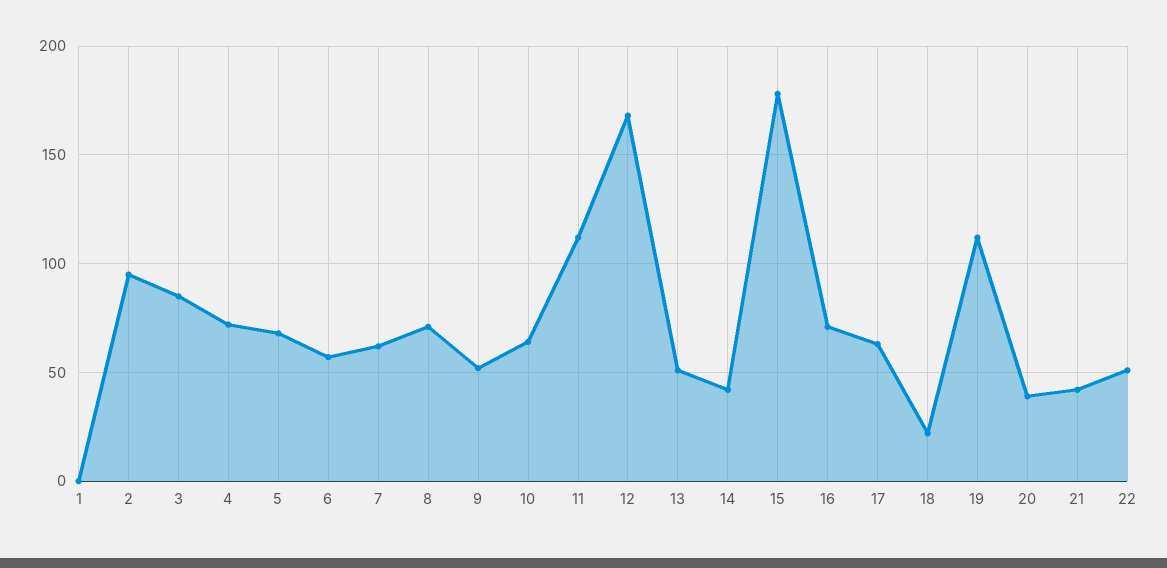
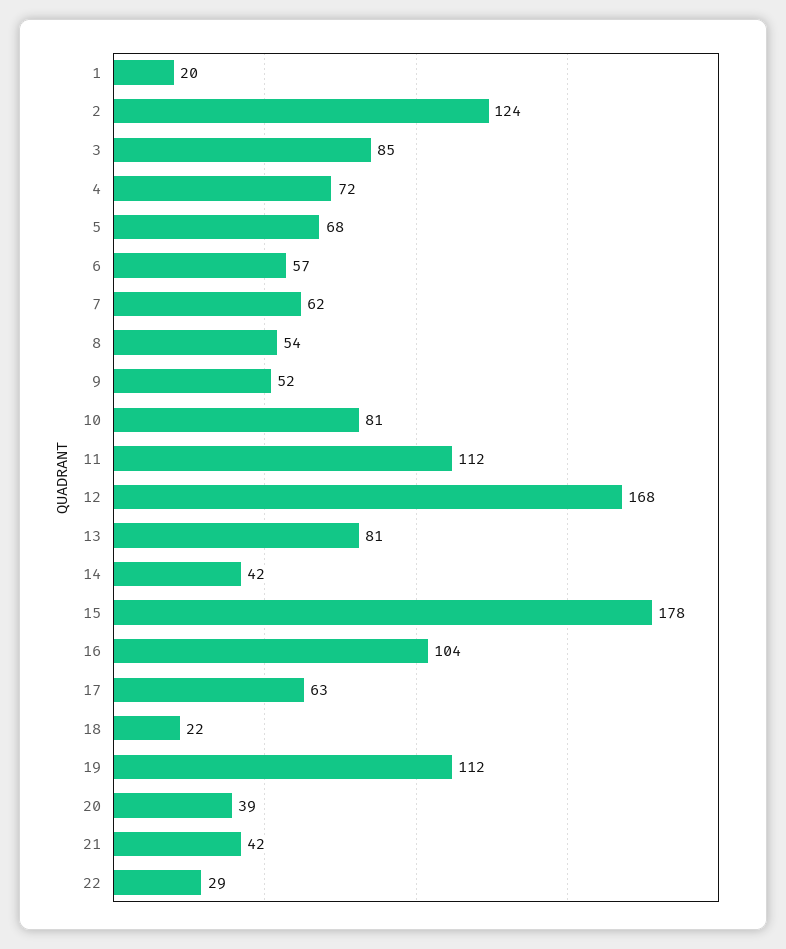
1: 0 -> 20
2: 95 -> 124
8: 70 -> 54
10: 65 -> 81
13: 50 -> 81
16: 70 -> 104
22: 50 -> 29

